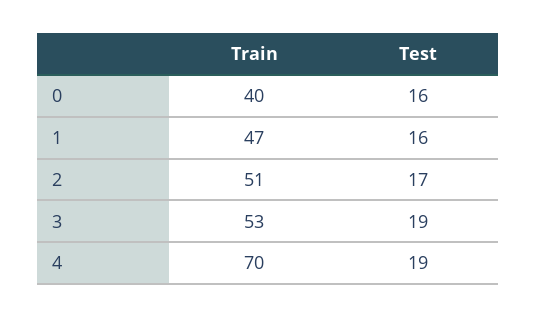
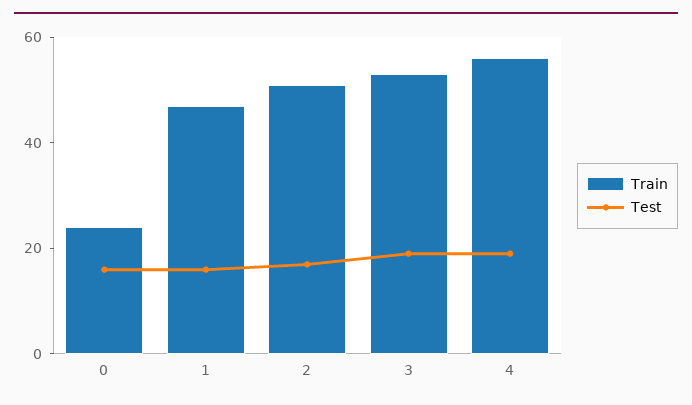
Train, 0: 40 -> 25
Train, 4: 70 -> 55

